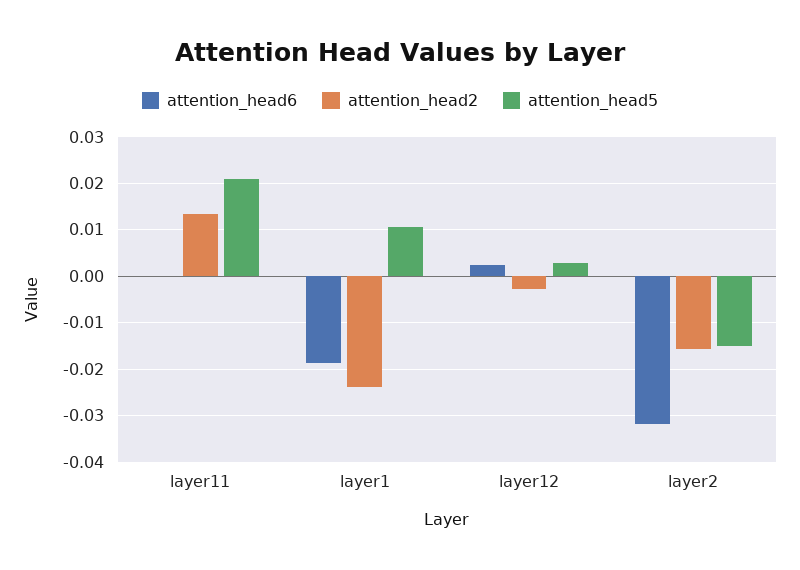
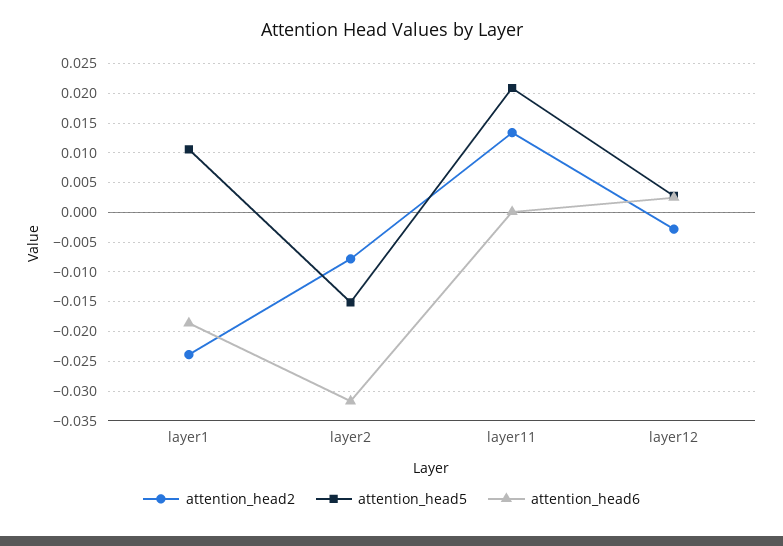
attention_head2, layer2: -0.016 -> -0.0075

